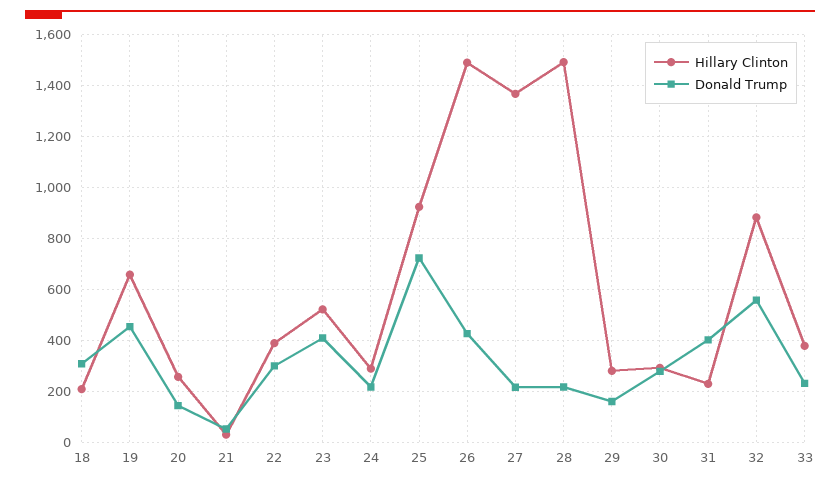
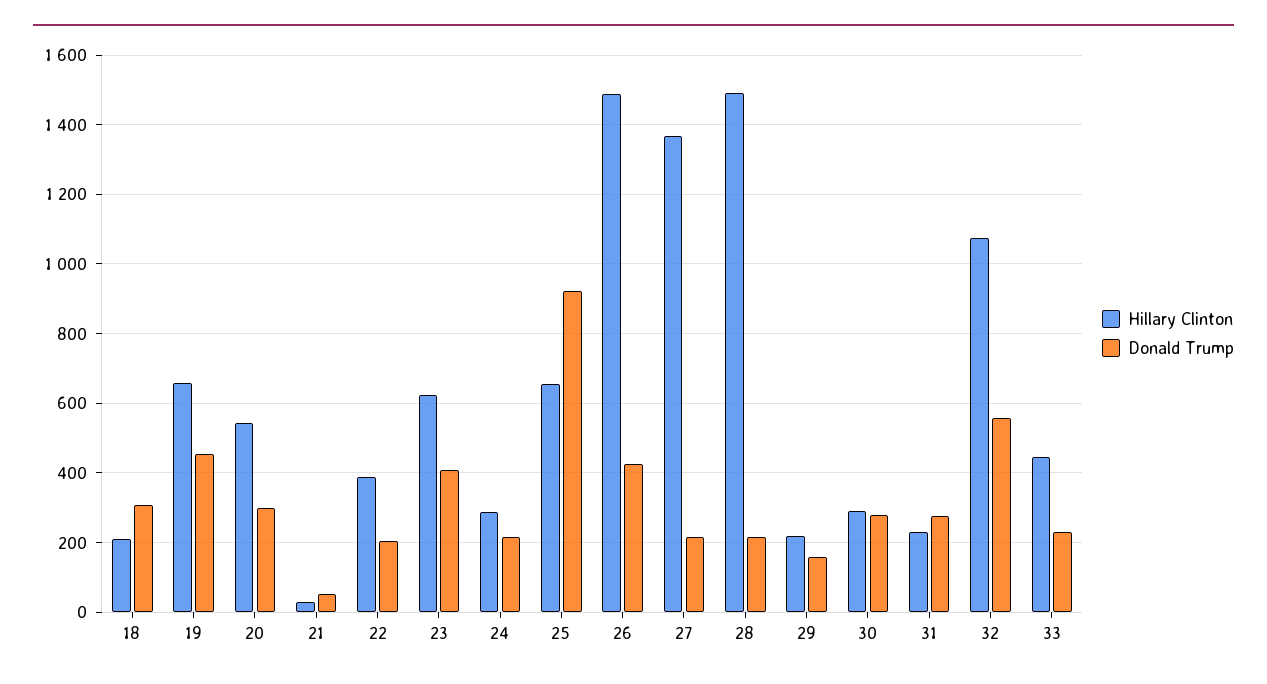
Hillary Clinton, 20: 250 -> 540
Donald Trump, 20: 150 -> 300
Donald Trump, 22: 300 -> 200
Hillary Clinton, 23: 525 -> 620
Hillary Clinton, 25: 925 -> 660
Donald Trump, 25: 725 -> 920
Hillary Clinton, 29: 275 -> 220
Donald Trump, 31: 400 -> 280
Hillary Clinton, 32: 875 -> 1080
Hillary Clinton, 33: 375 -> 440

